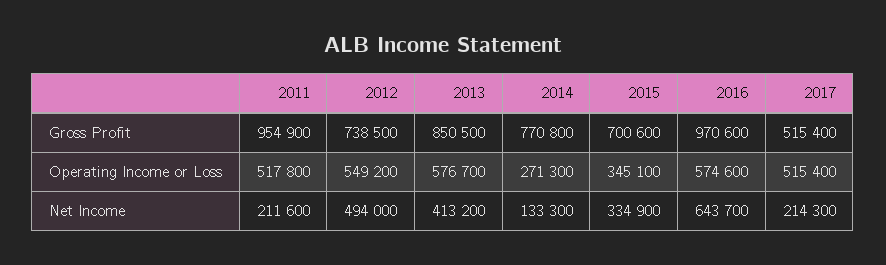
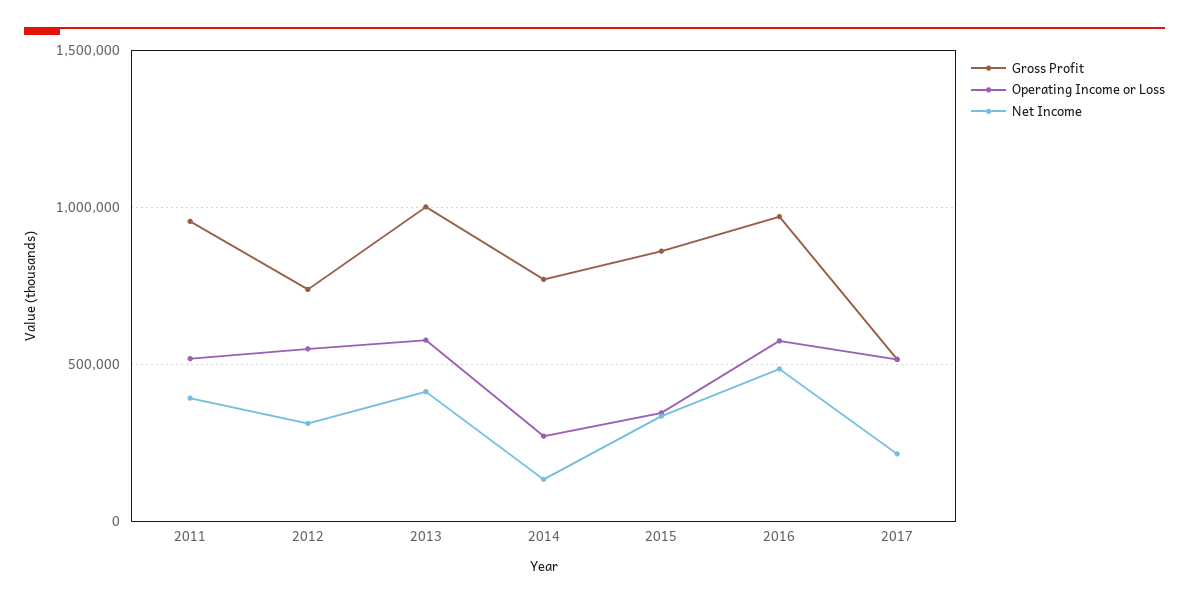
Gross Profit, 2013: 850500 -> 1000000
Gross Profit, 2015: 700600 -> 850000
Net Income, 2011: 211600 -> 400000
Net Income, 2012: 494000 -> 300000
Net Income, 2016: 643700 -> 500000

